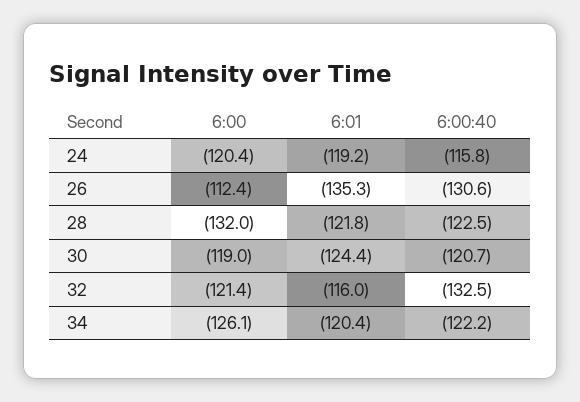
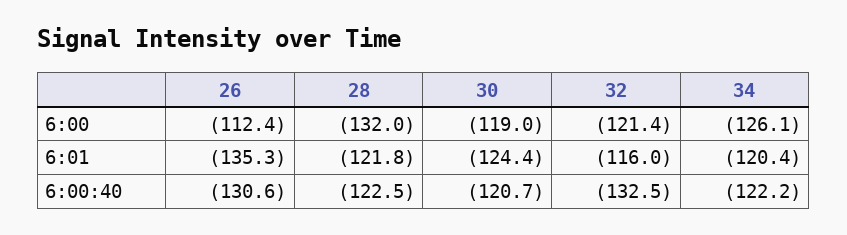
6:00, 24: -120.4 -> none
6:01, 24: -119.2 -> none
6:00:40, 24: -115.8 -> none

